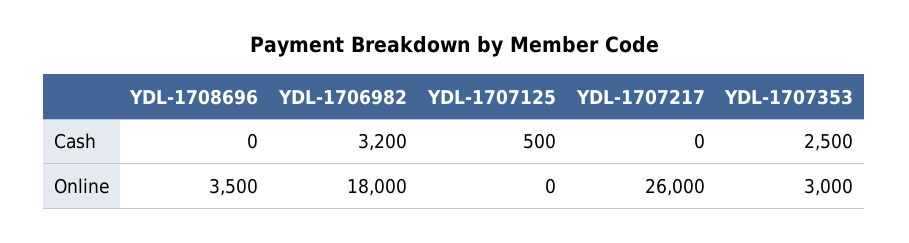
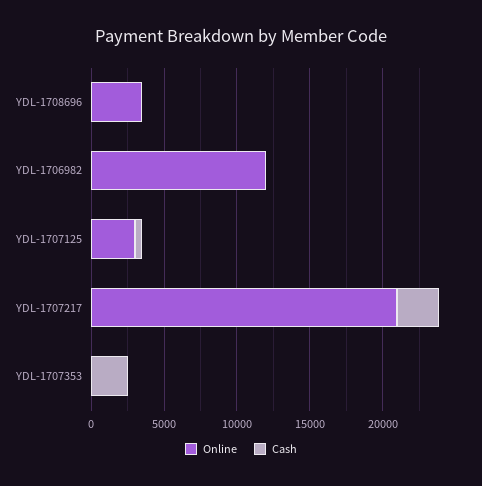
Cash, YDL-1706982: 3200 -> 0
Cash, YDL-1707217: 0 -> 3000
Online, YDL-1706982: 18000 -> 12000
Online, YDL-1707125: 0 -> 3000
Online, YDL-1707217: 26000 -> 21000
Online, YDL-1707353: 3000 -> 0

